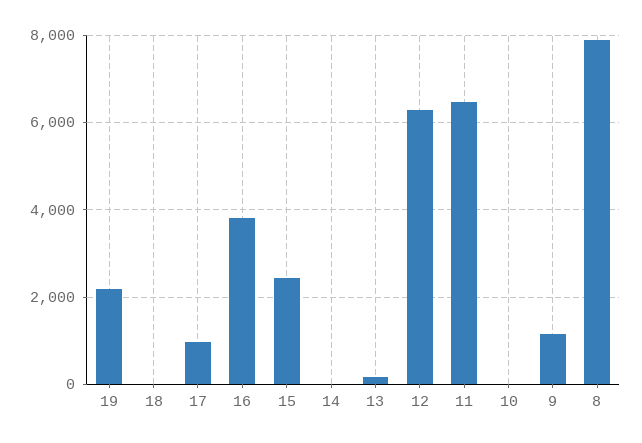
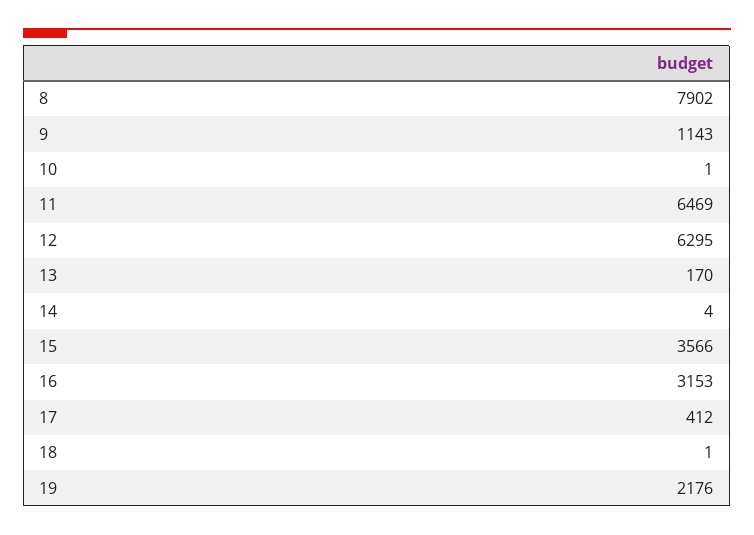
17: 1000 -> 412
16: 3800 -> 3153
15: 2400 -> 3566

